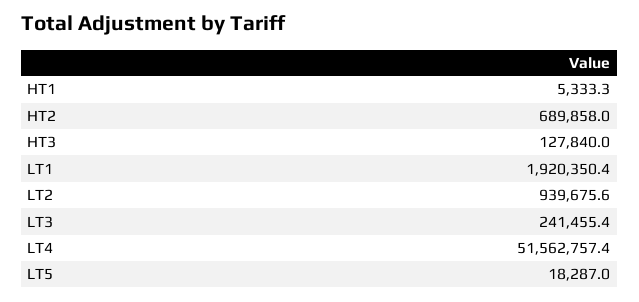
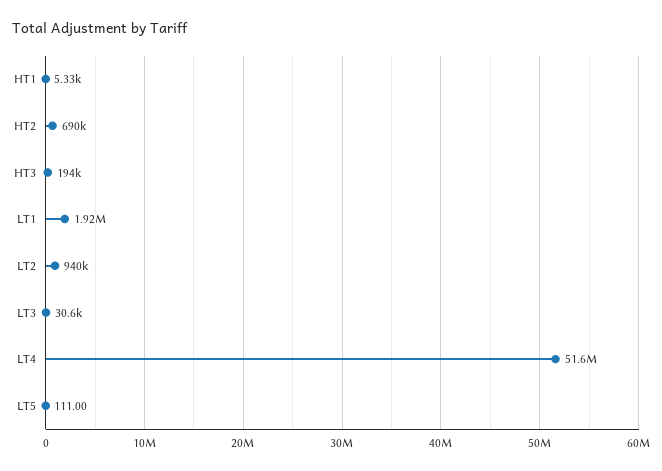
HT3: 127840 -> 194000
LT3: 241455.4 -> 30600
LT5: 18287 -> 111

